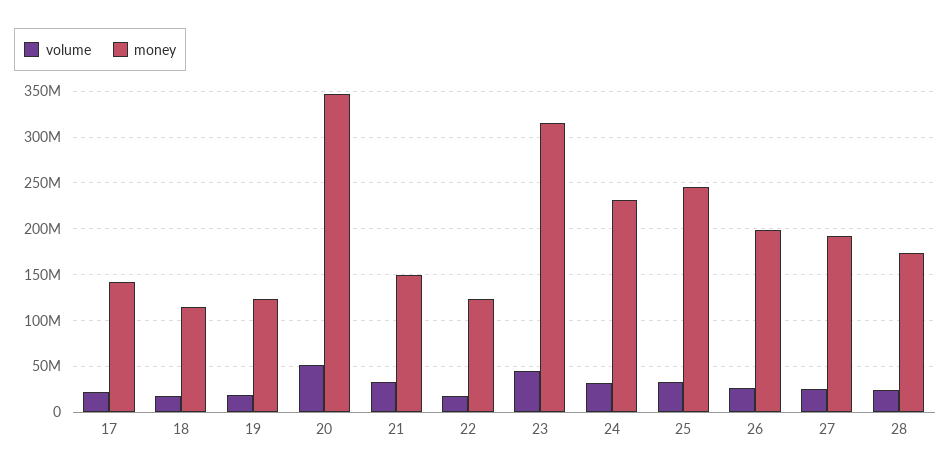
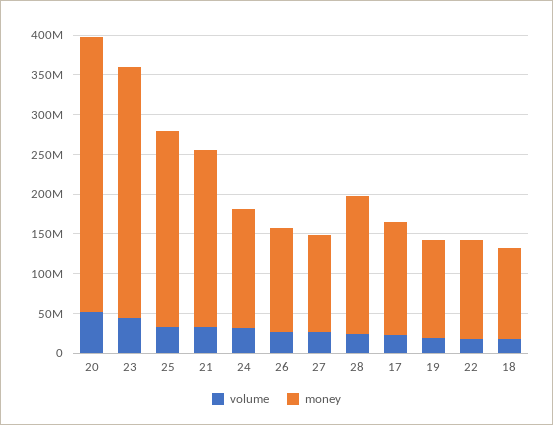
money, 21: 150000000 -> 225000000
money, 24: 230000000 -> 150000000
money, 26: 200000000 -> 125000000
money, 27: 190000000 -> 125000000

